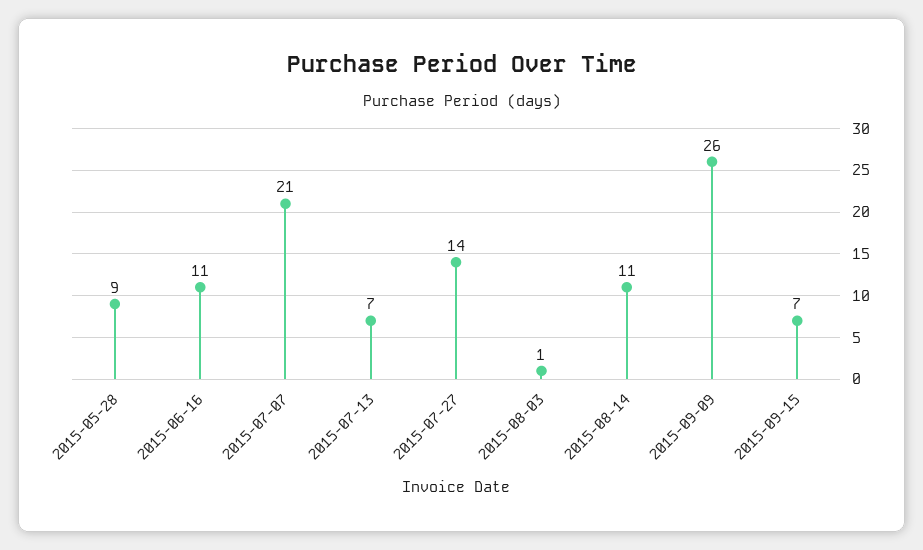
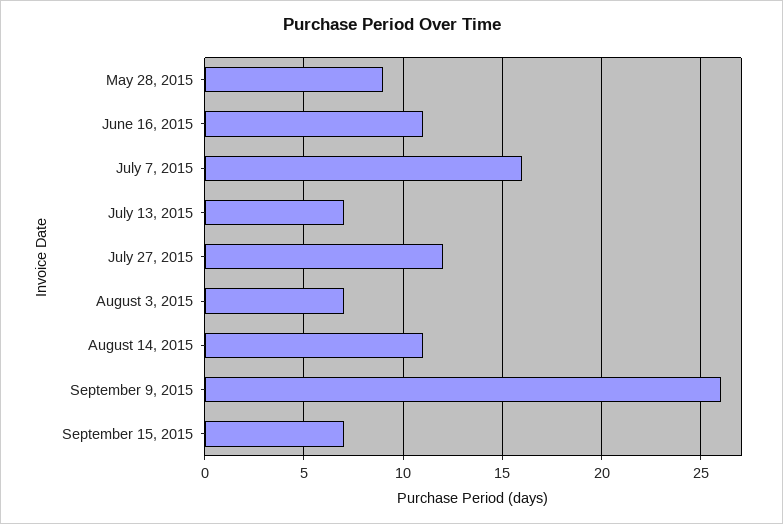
2015-07-07: 21 -> 16
2015-07-27: 14 -> 12
2015-08-03: 1 -> 7

